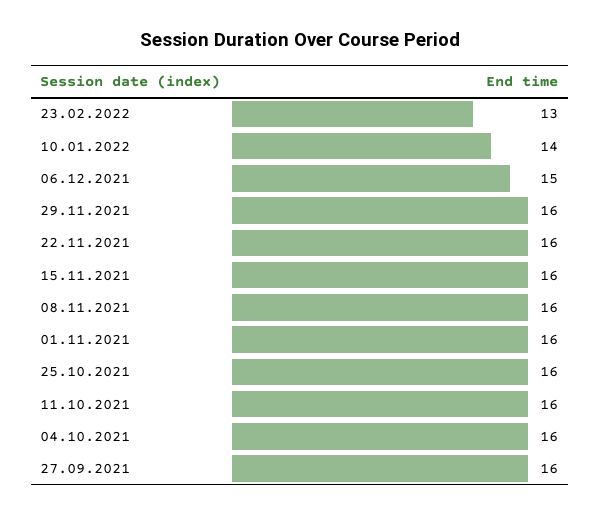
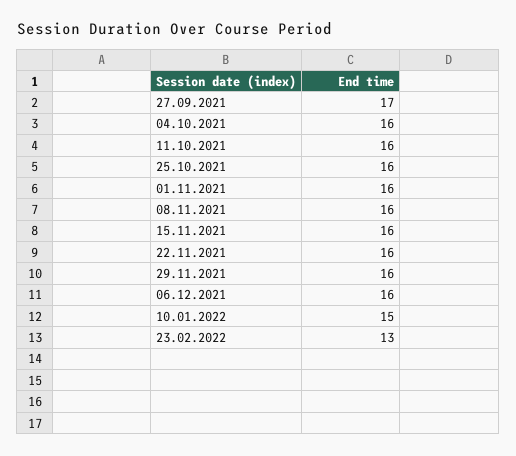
10.01.2022: 14 -> 15
06.12.2021: 15 -> 16
27.09.2021: 16 -> 17

